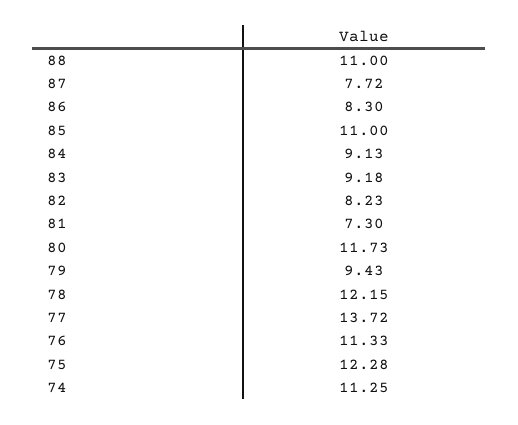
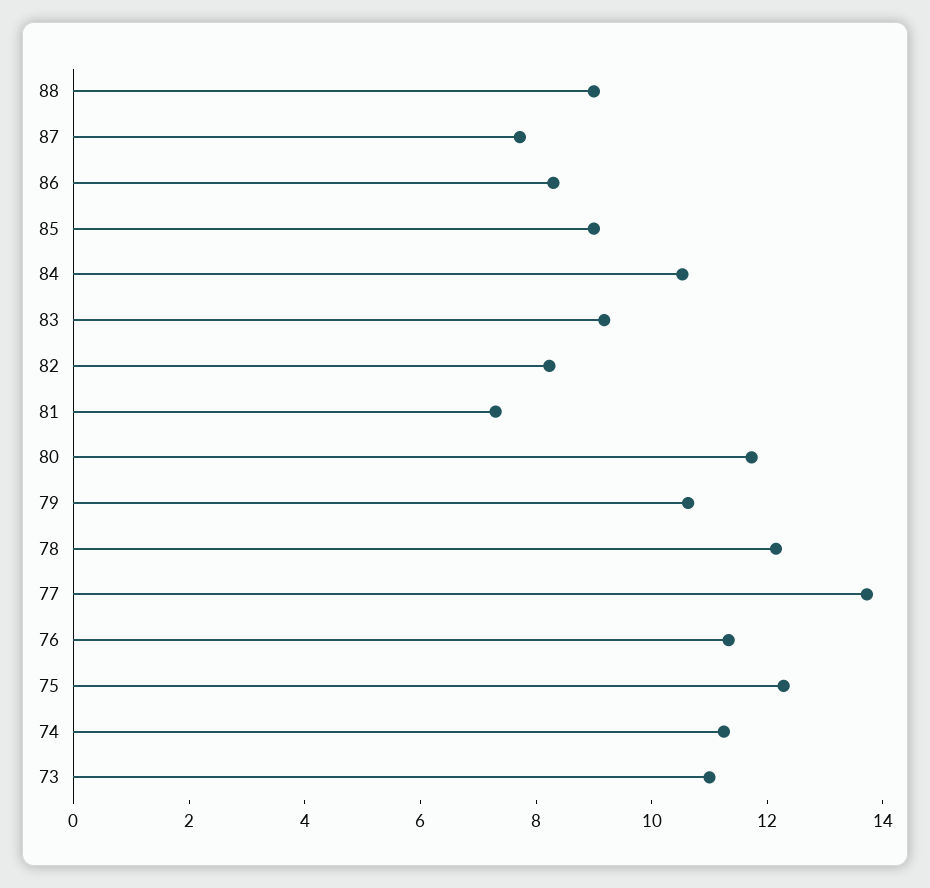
88: 11 -> 9
85: 11 -> 9
84: 9.13 -> 10.5
79: 9.43 -> 10.5
73: none -> 11

